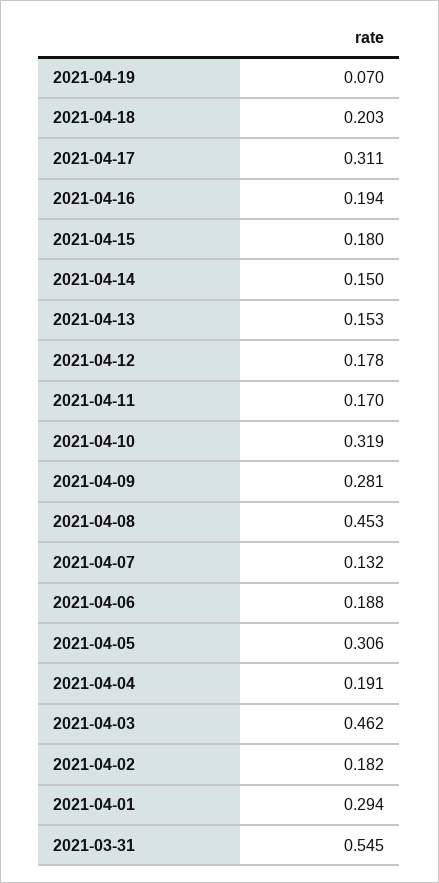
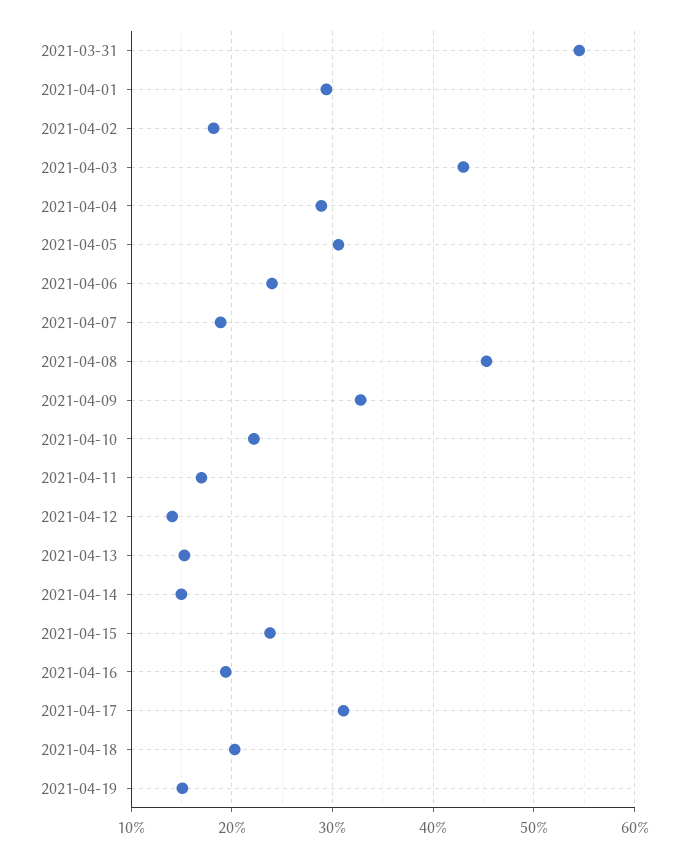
2021-04-19: 0.07 -> 0.15
2021-04-15: 0.18 -> 0.24
2021-04-12: 0.178 -> 0.14
2021-04-10: 0.319 -> 0.22
2021-04-09: 0.281 -> 0.33
2021-04-07: 0.132 -> 0.19
2021-04-06: 0.188 -> 0.24
2021-04-04: 0.191 -> 0.29
2021-04-03: 0.462 -> 0.43

